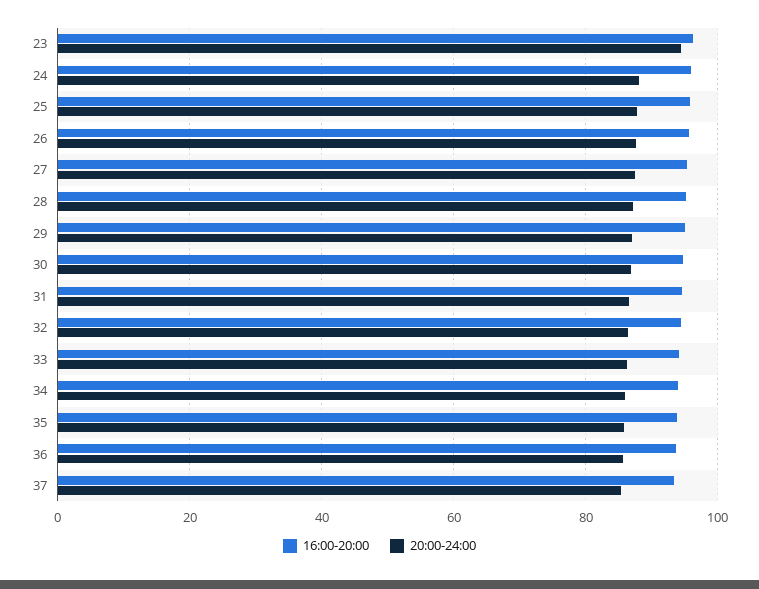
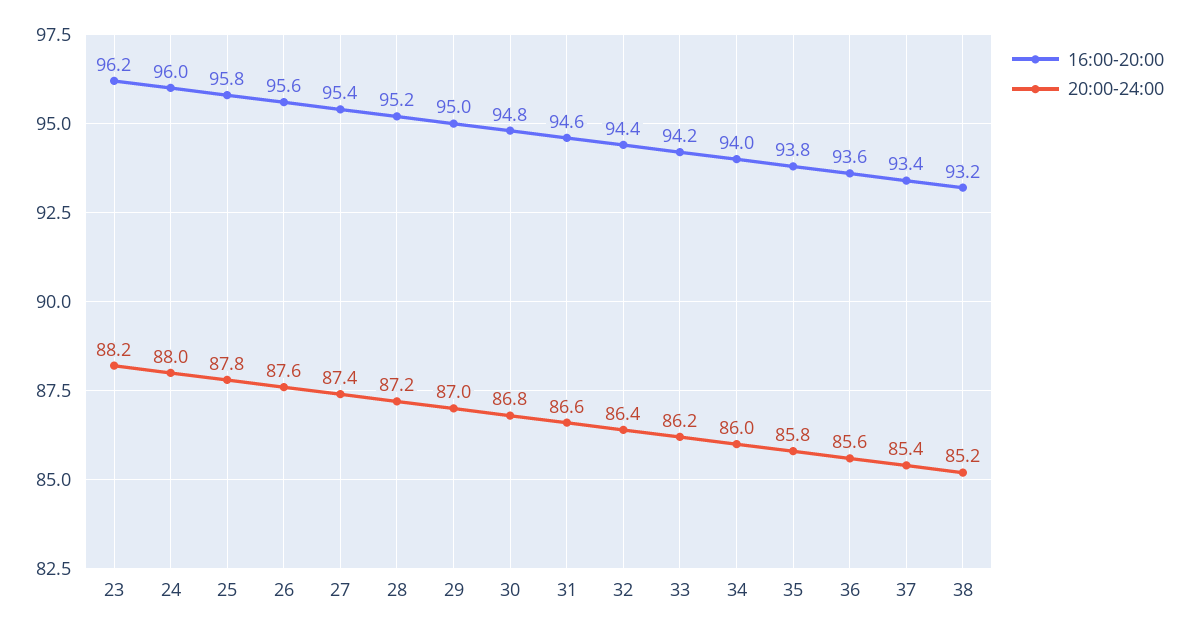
20:00-24:00, 23: 94 -> 88.2
16:00-20:00, 38: none -> 93.2
20:00-24:00, 38: none -> 85.2

